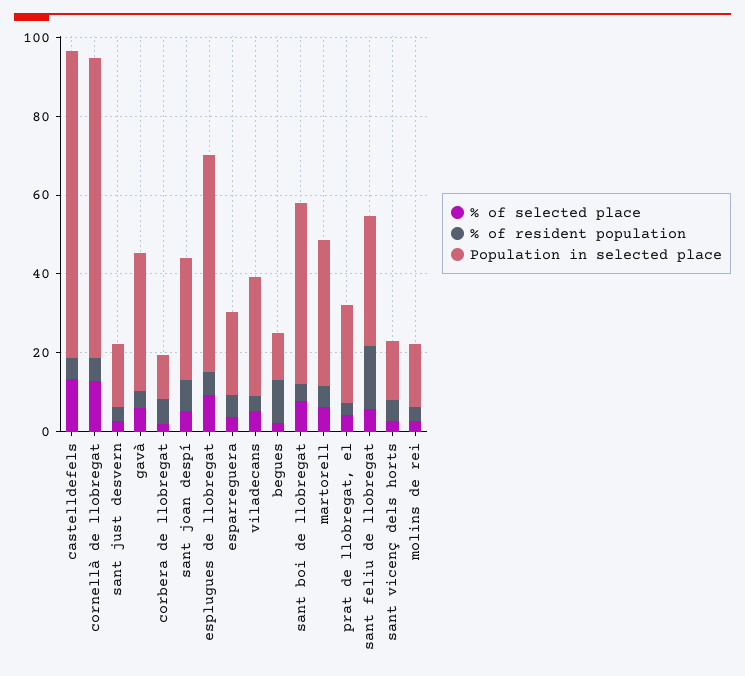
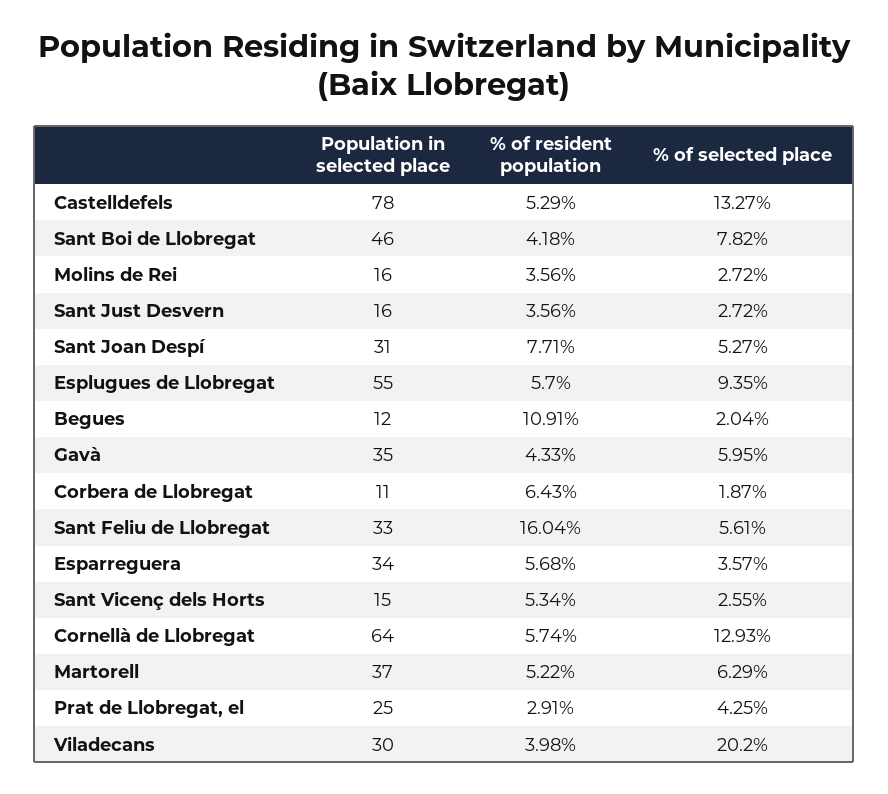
Population in selected place, cornellà de llobregat: 75 -> 64
Population in selected place, esparreguera: 20 -> 34
% of selected place, viladecans: 5 -> 20.2

